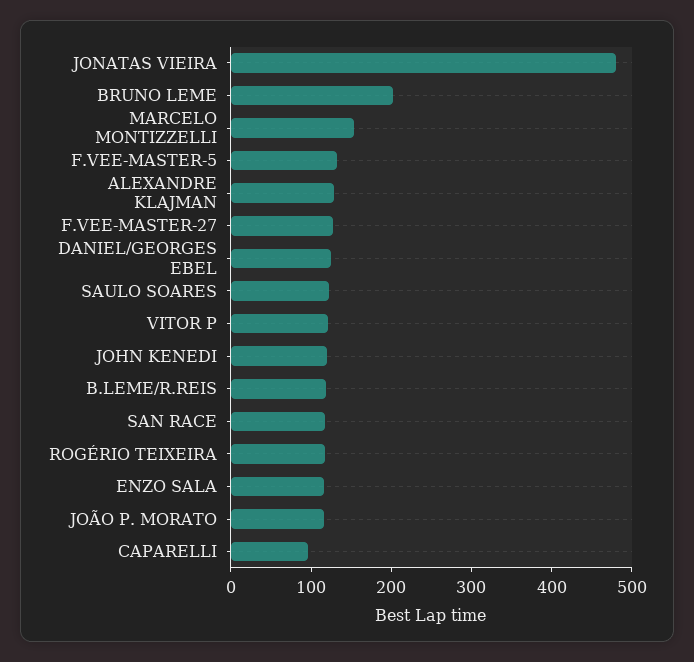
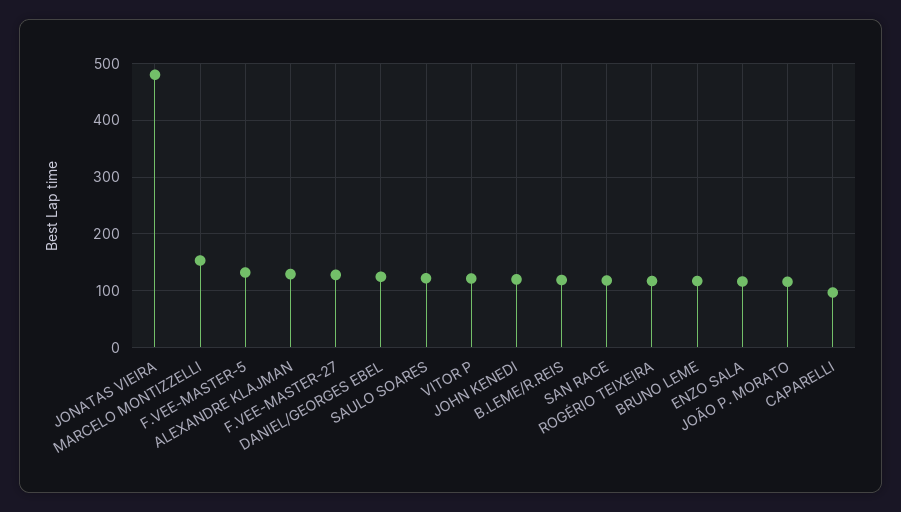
BRUNO LEME: 200 -> 120

